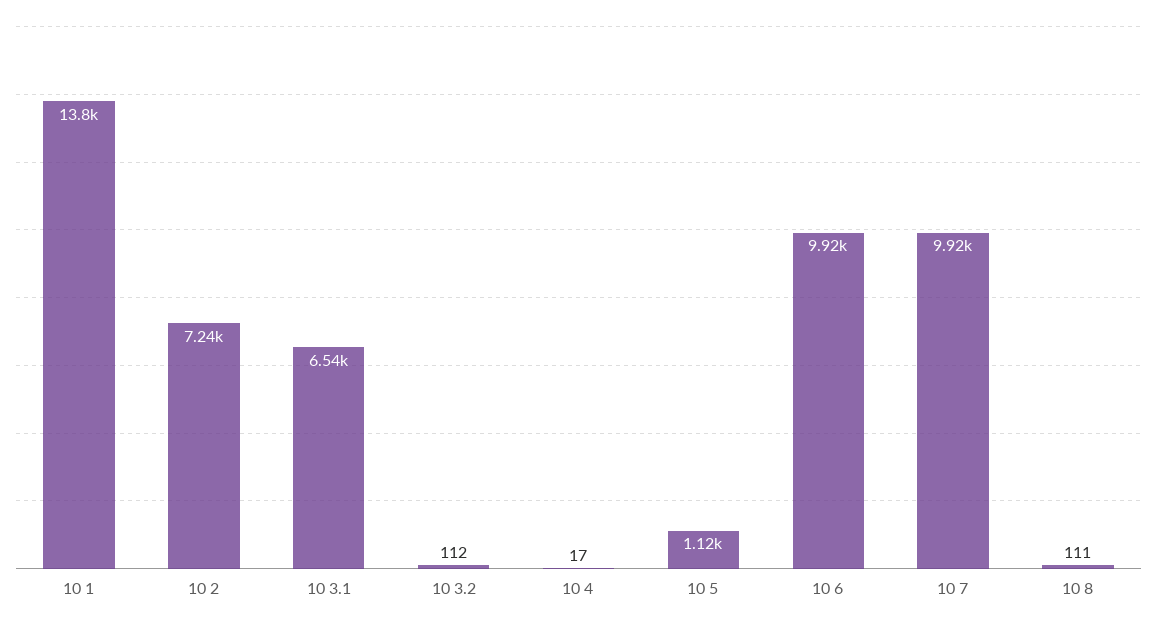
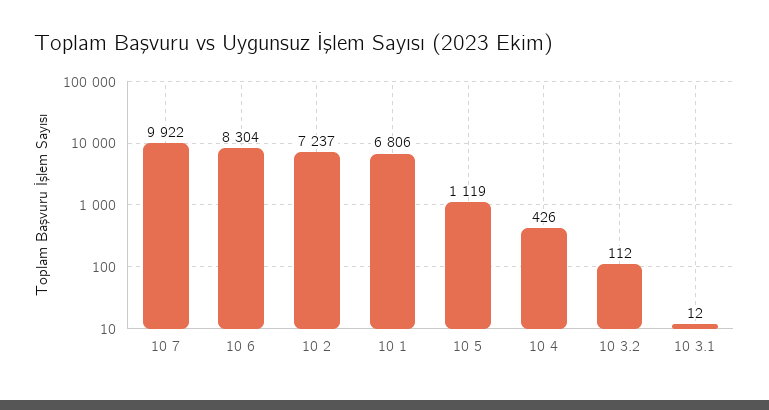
10 1: 13800 -> 6806
10 3.1: 6540 -> 12
10 4: 17 -> 426
10 6: 9920 -> 8304
10 8: 111 -> none

